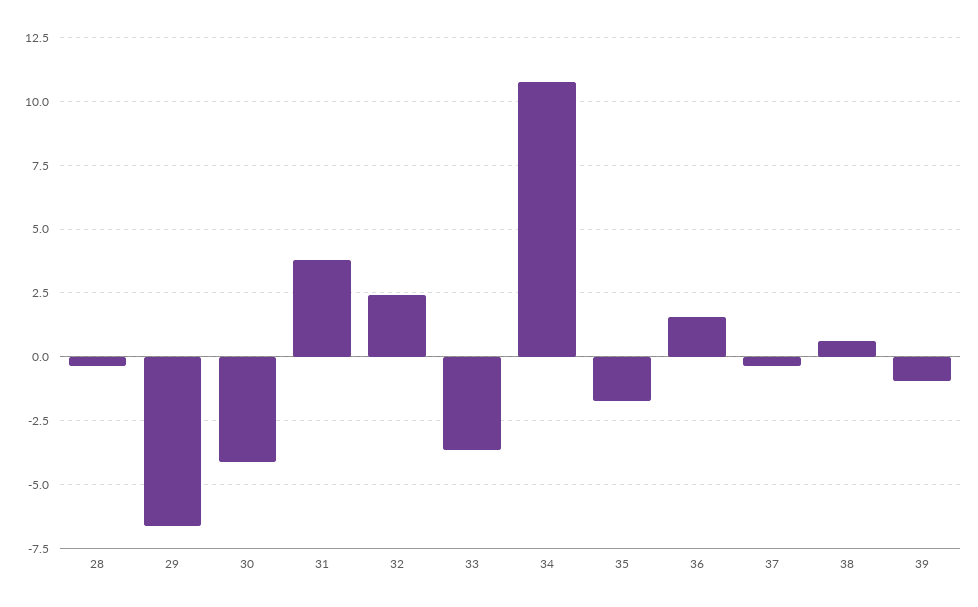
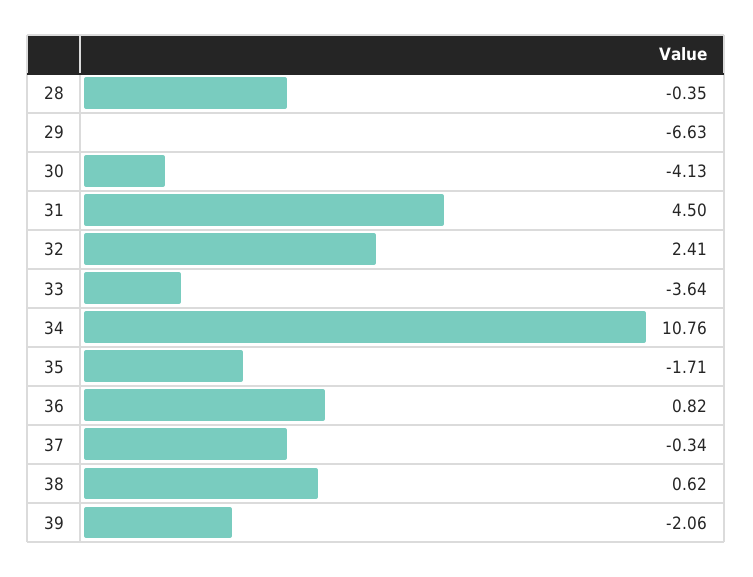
31: 3.75 -> 4.5
36: 1.5 -> 0.82
39: -1 -> -2.06

